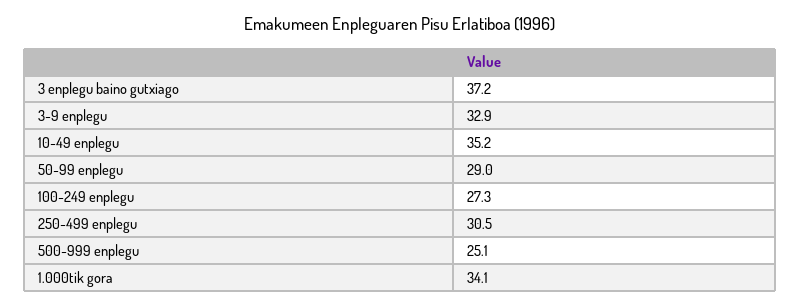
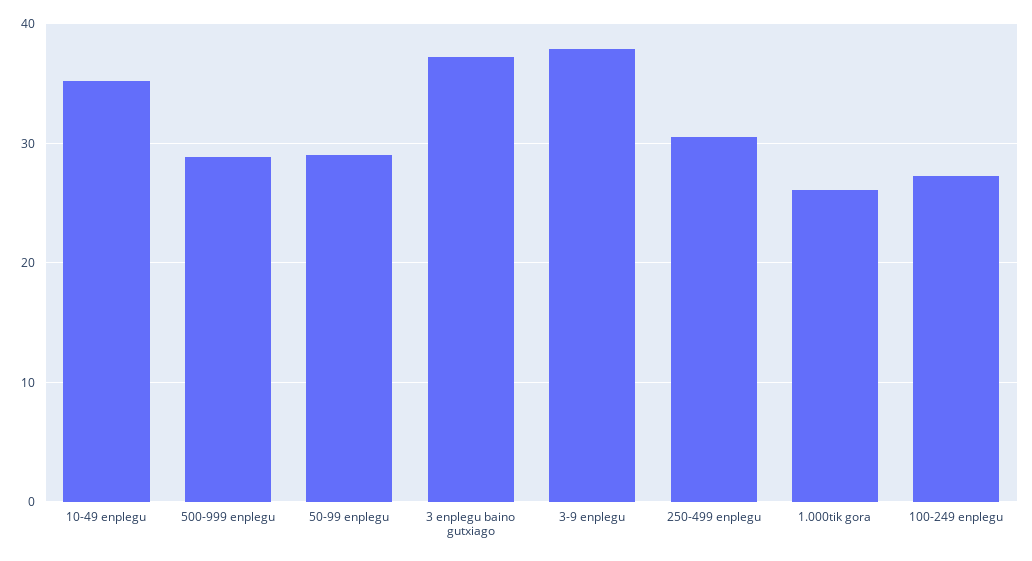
3-9 enplegu: 32.9 -> 38
500-999 enplegu: 25.1 -> 29
1.000tik gora: 34.1 -> 26

